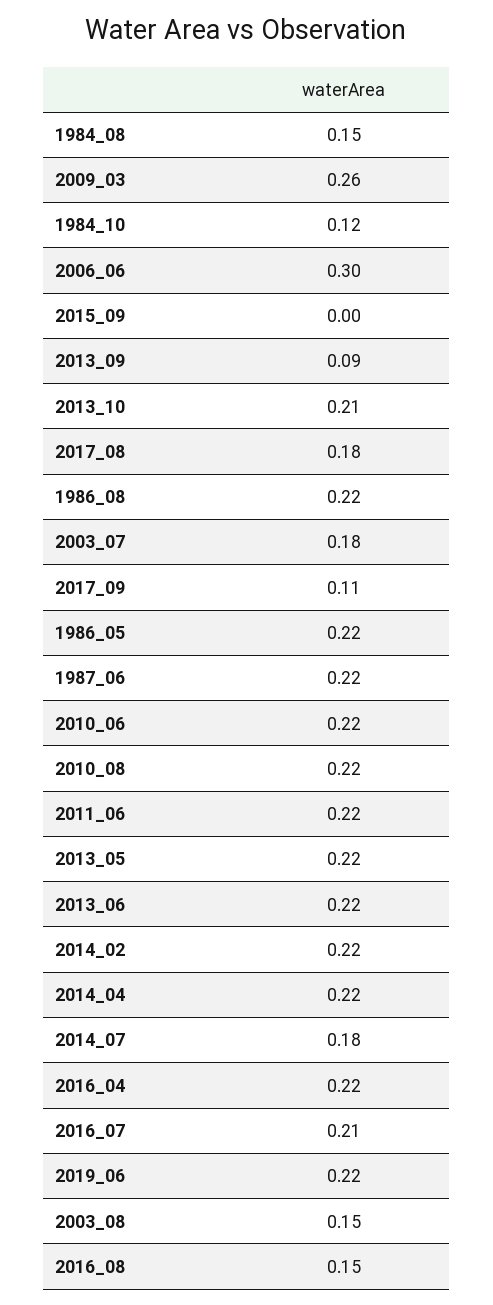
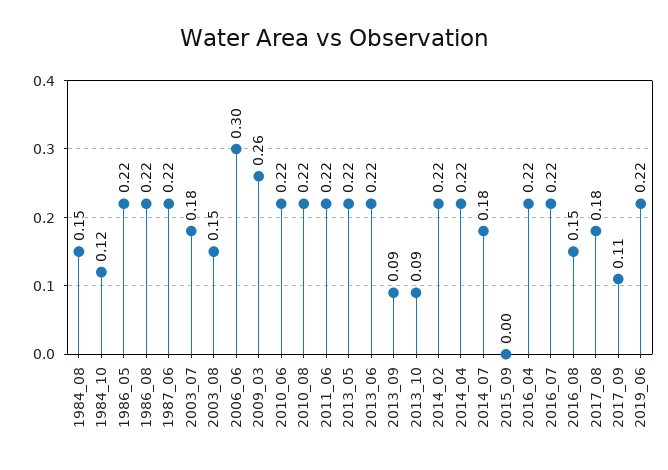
2013_10: 0.21 -> 0.09
2016_07: 0.21 -> 0.22

